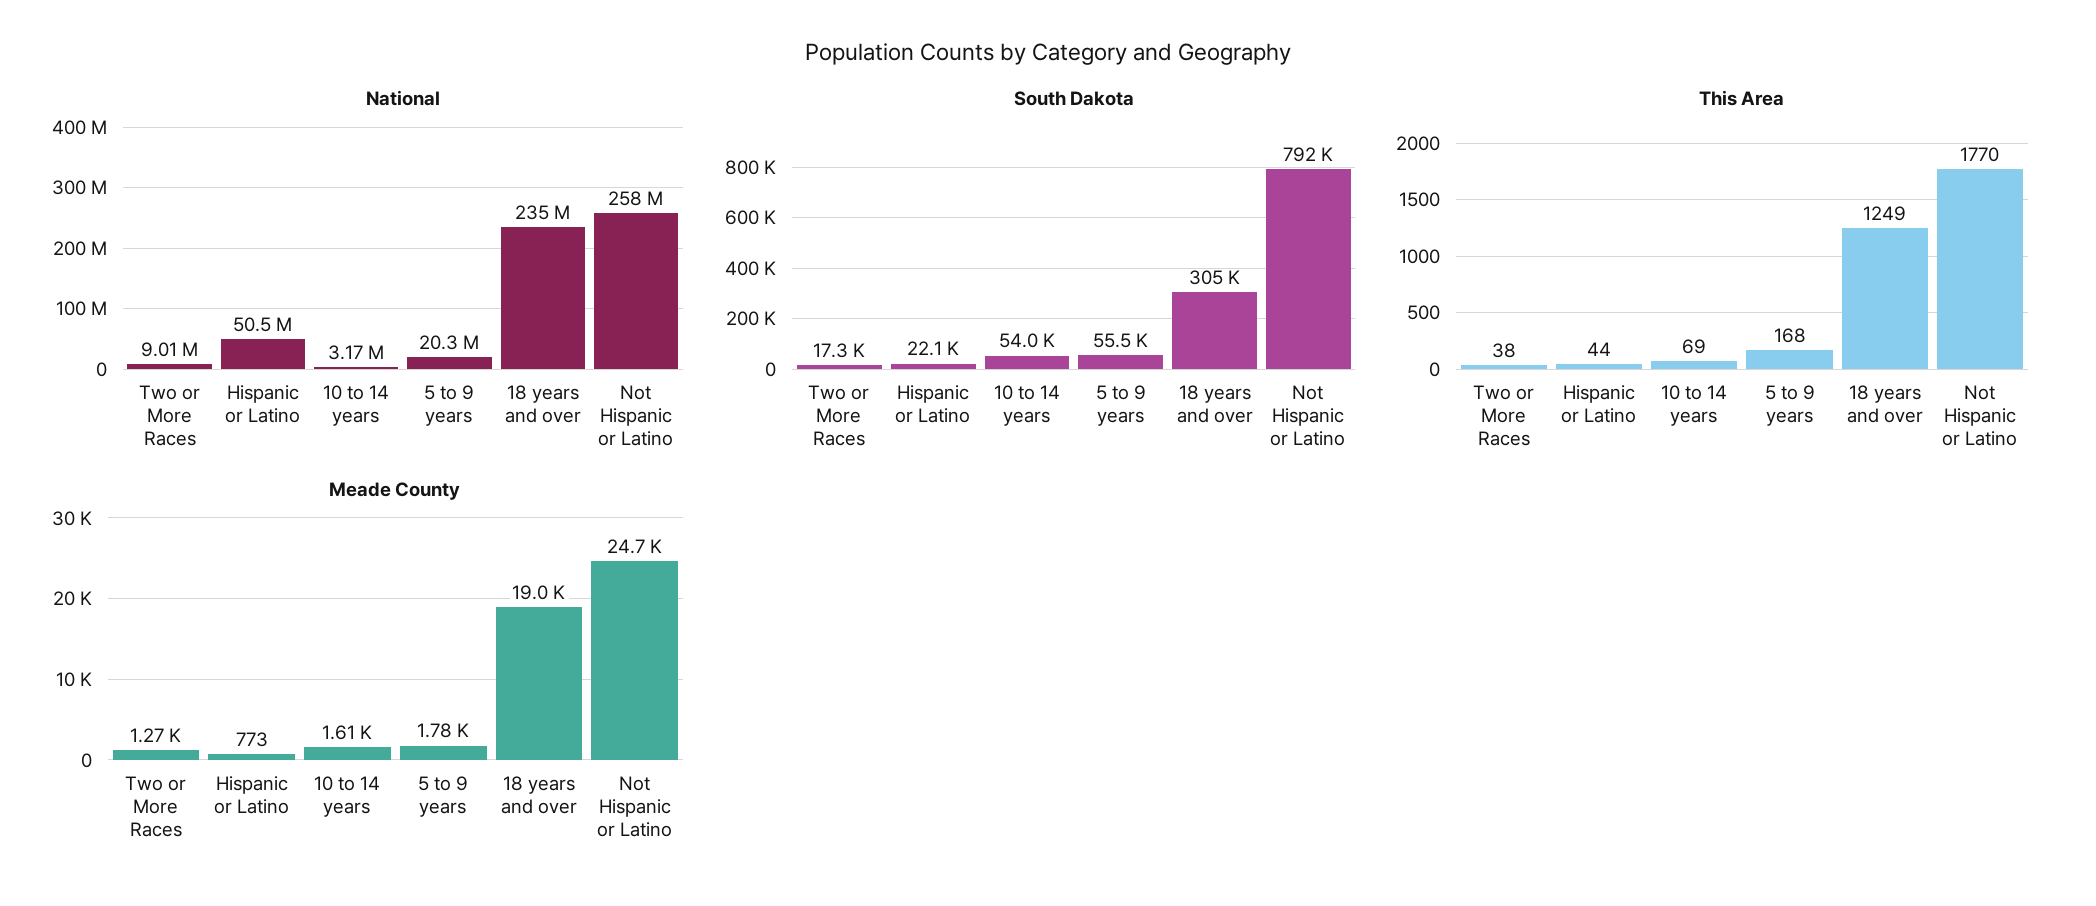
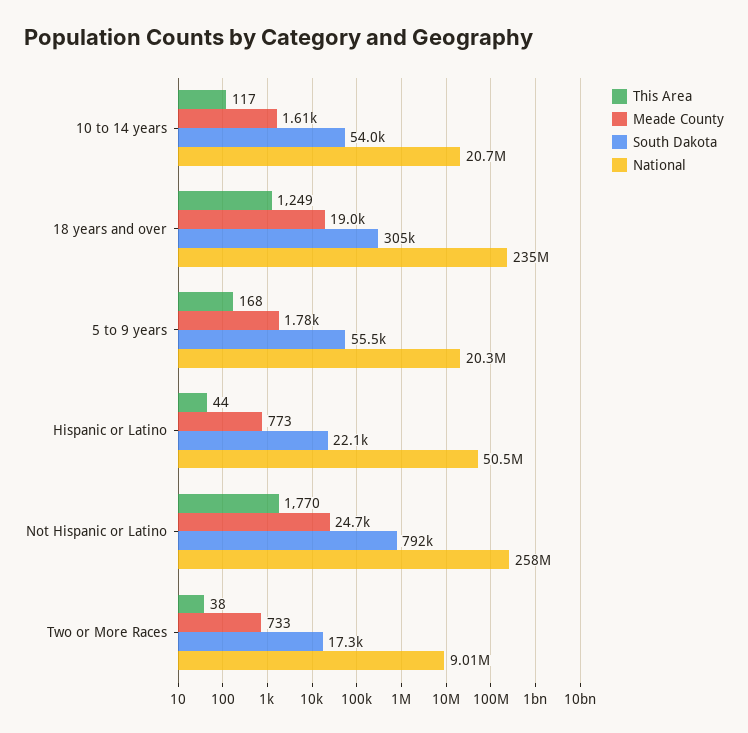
National, 10 to 14 years: 3170000 -> 20700000
This Area, 10 to 14 years: 69 -> 117
Meade County, Two or More Races: 1270 -> 733

